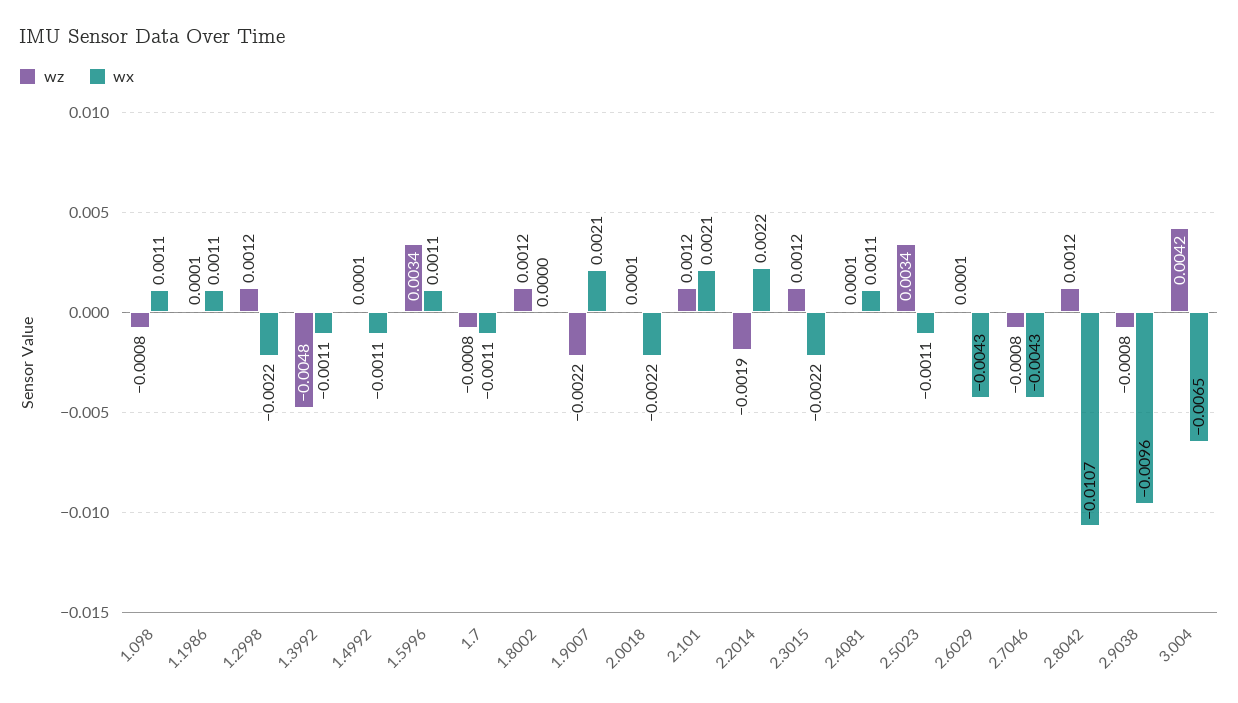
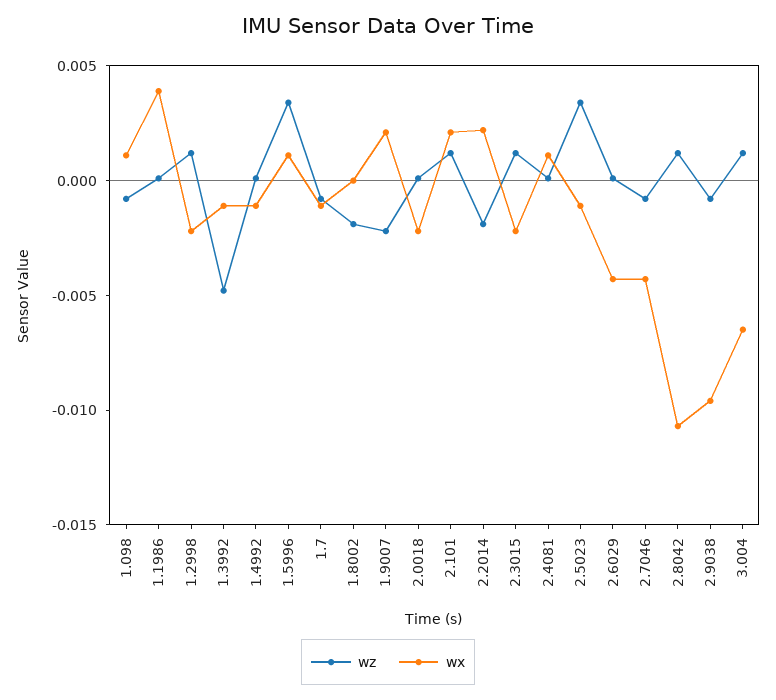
wx, 1.1986: 0.0011 -> 0.004
wz, 1.8002: 0.0012 -> -0.002
wz, 3.004: 0.0042 -> 0.001

